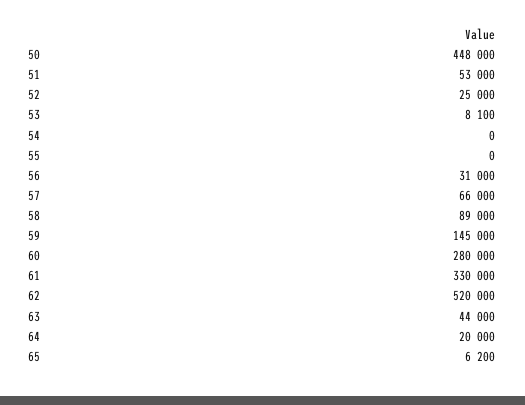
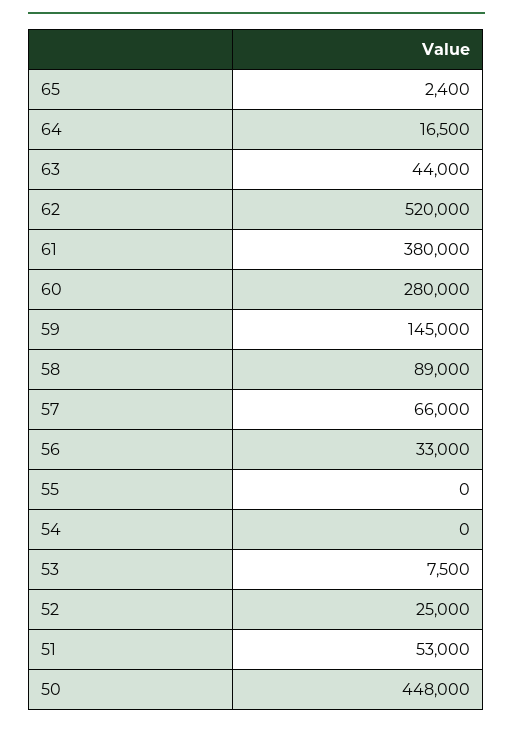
53: 8100 -> 7500
56: 31000 -> 33000
61: 330000 -> 380000
64: 20000 -> 16500
65: 6200 -> 2400

